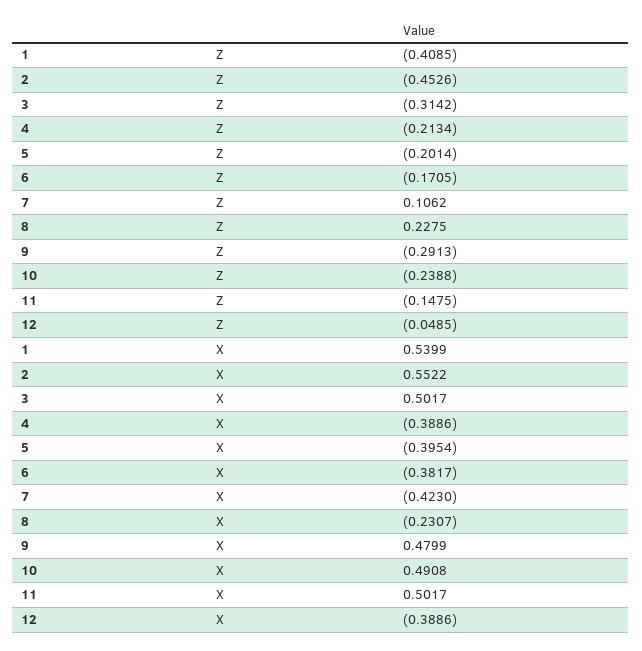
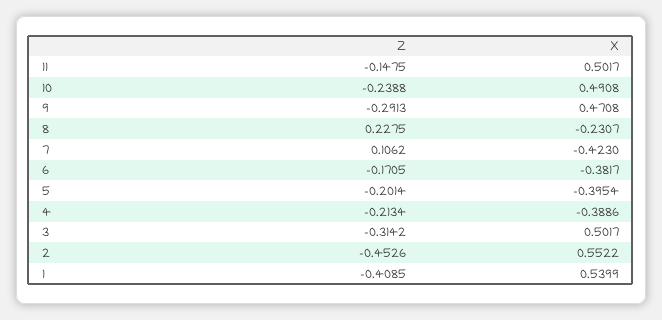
12, Z: -0.0485 -> none
9, X: 0.4799 -> 0.4708
12, X: -0.3886 -> none

